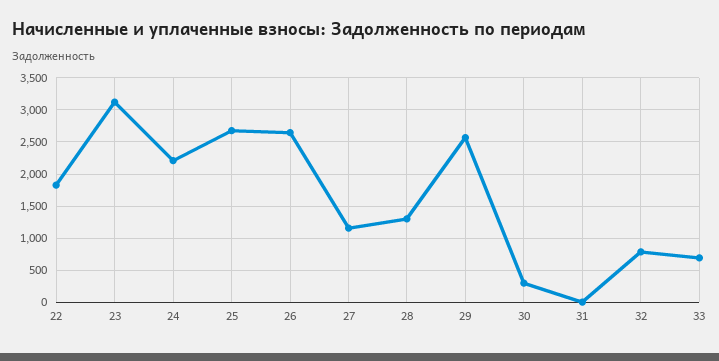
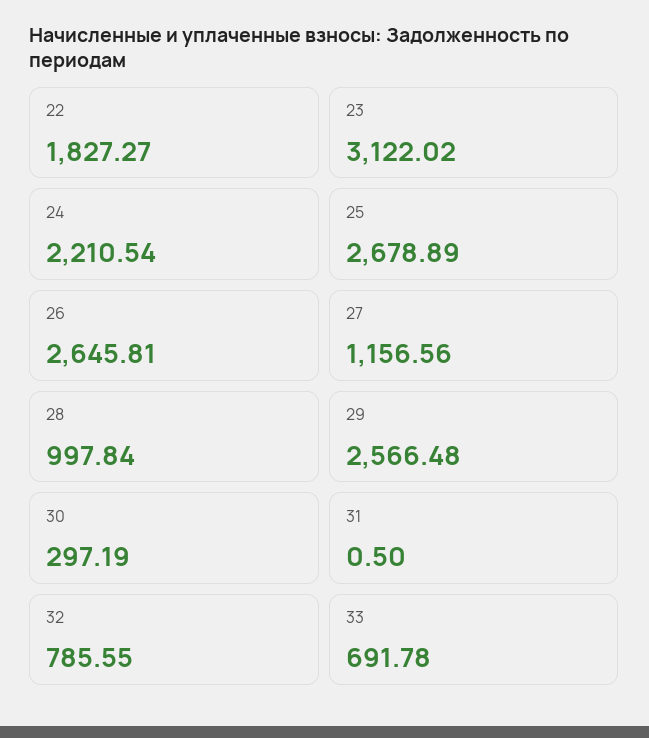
28: 1300 -> 997.84

